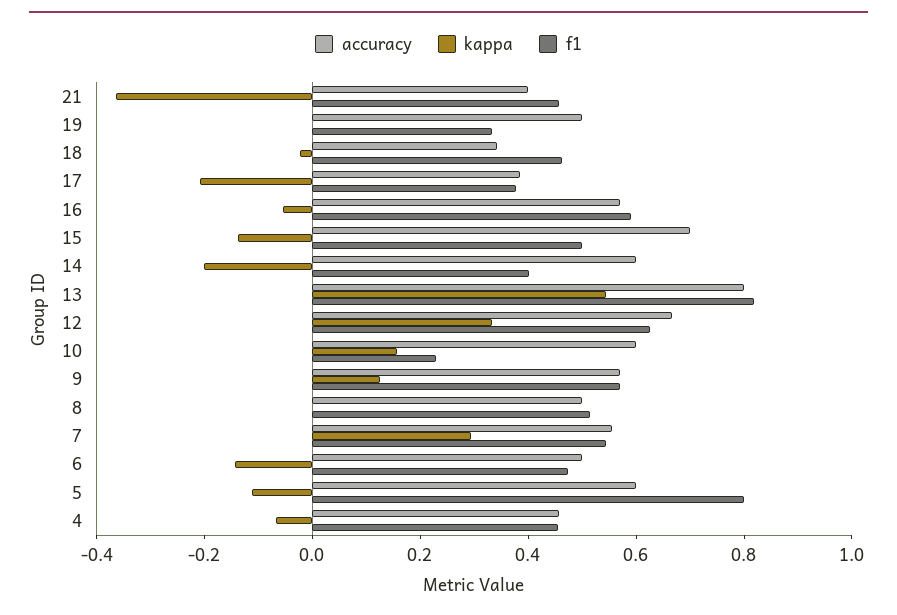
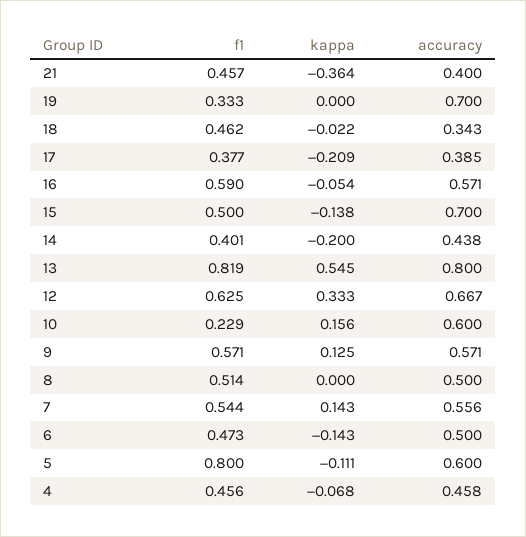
accuracy, 19: 0.5 -> 0.7
accuracy, 14: 0.6 -> 0.438
kappa, 7: 0.3 -> 0.143

